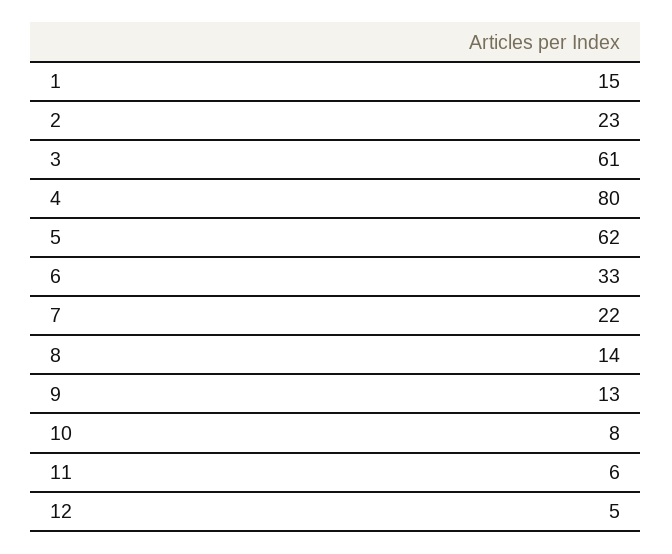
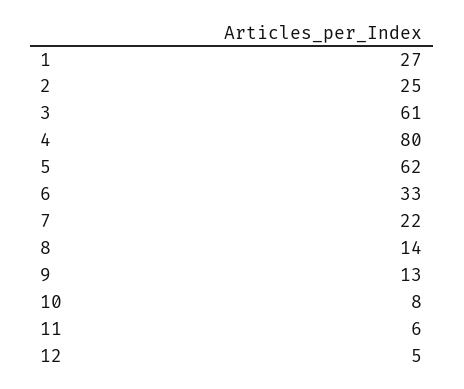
1: 15 -> 27
2: 23 -> 25

